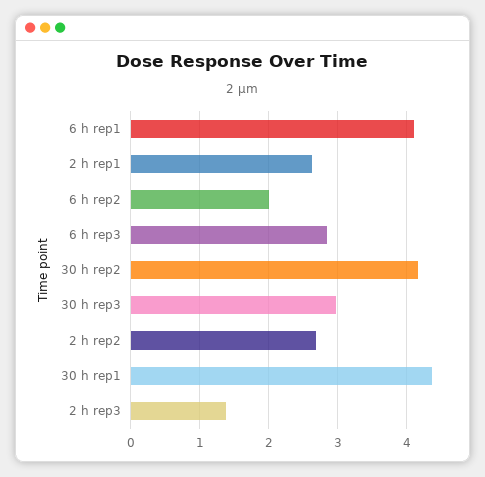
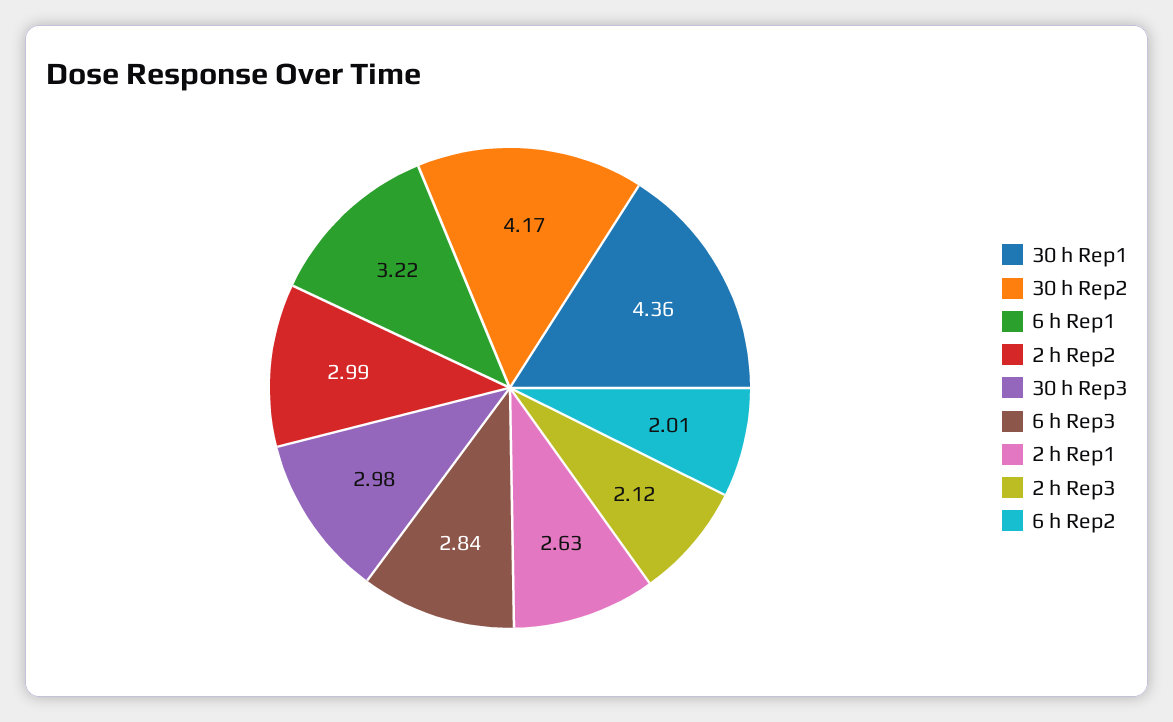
6 h rep1: 4.1 -> 3.22
2 h rep2: 2.7 -> 2.99
2 h rep3: 1.4 -> 2.12

